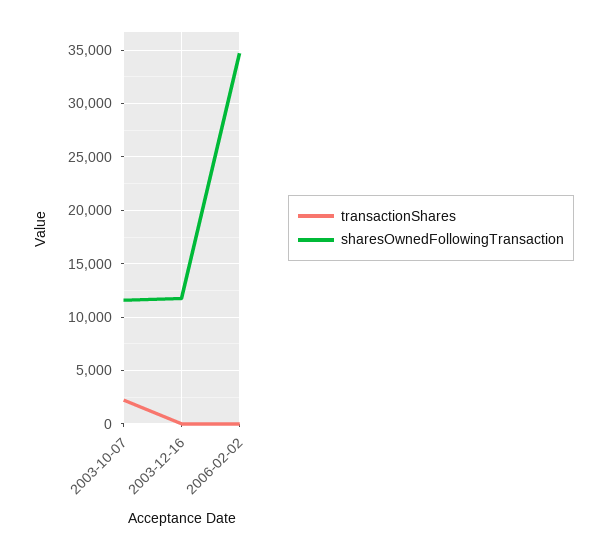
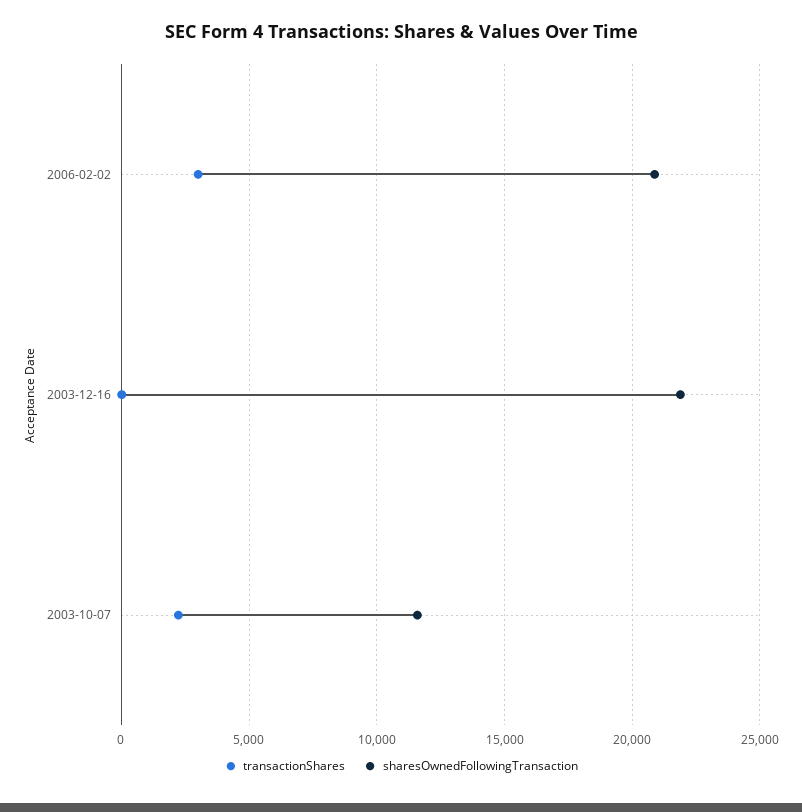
sharesOwnedFollowingTransaction, 2003-12-16: 12000 -> 22000
transactionShares, 2006-02-02: 0 -> 3000
sharesOwnedFollowingTransaction, 2006-02-02: 35000 -> 21000

